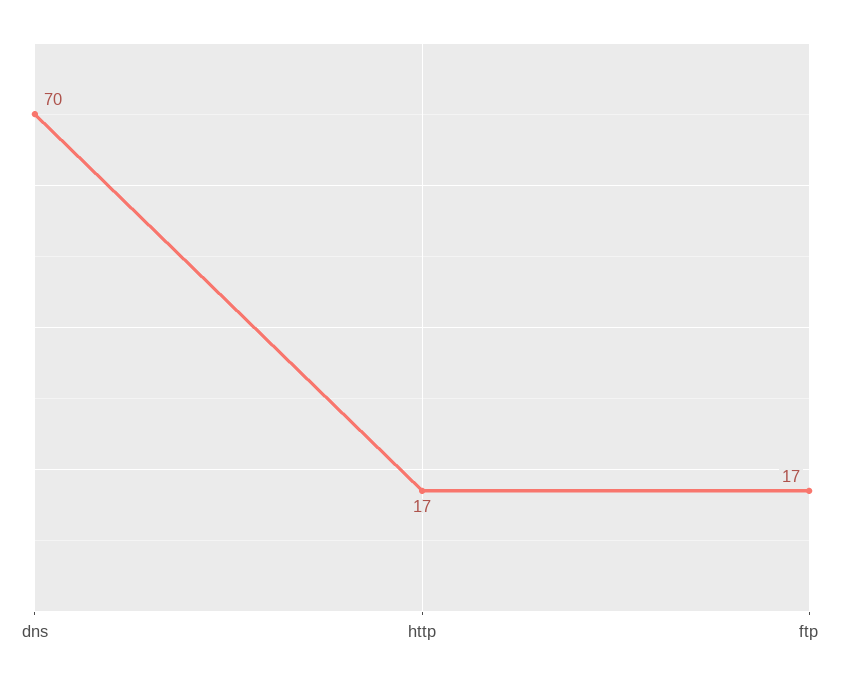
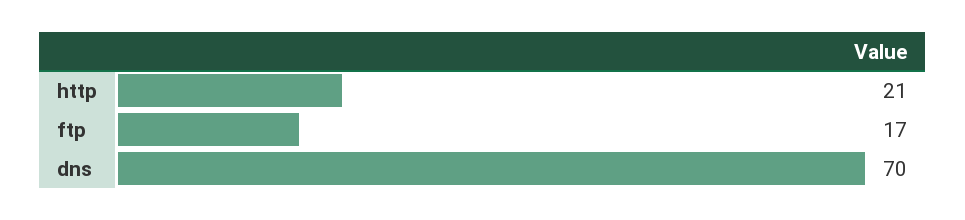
http: 17 -> 21

